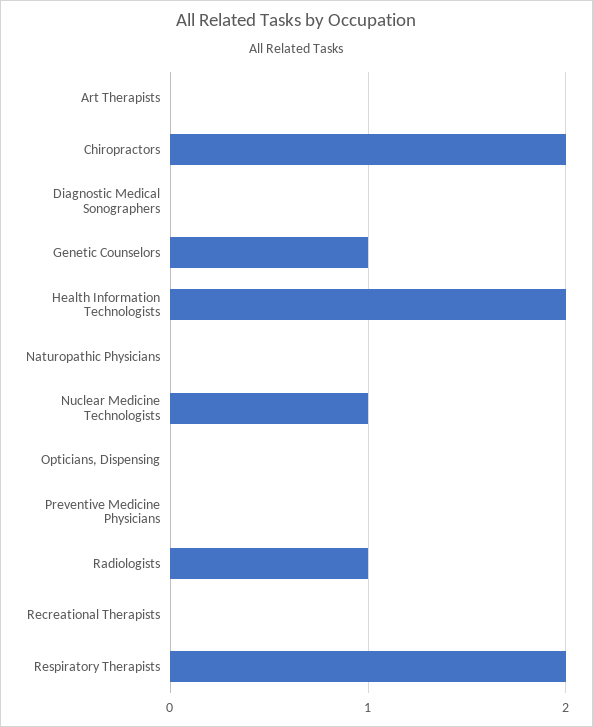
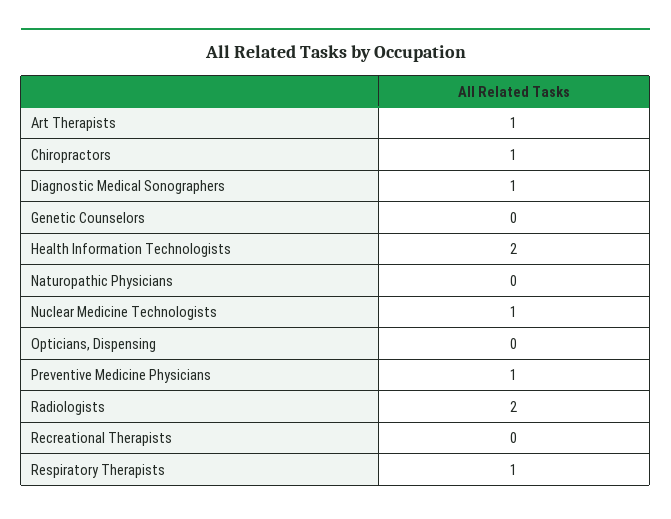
Art Therapists: 0 -> 1
Chiropractors: 2 -> 1
Diagnostic Medical Sonographers: 0 -> 1
Genetic Counselors: 1 -> 0
Preventive Medicine Physicians: 0 -> 1
Radiologists: 1 -> 2
Respiratory Therapists: 2 -> 1

